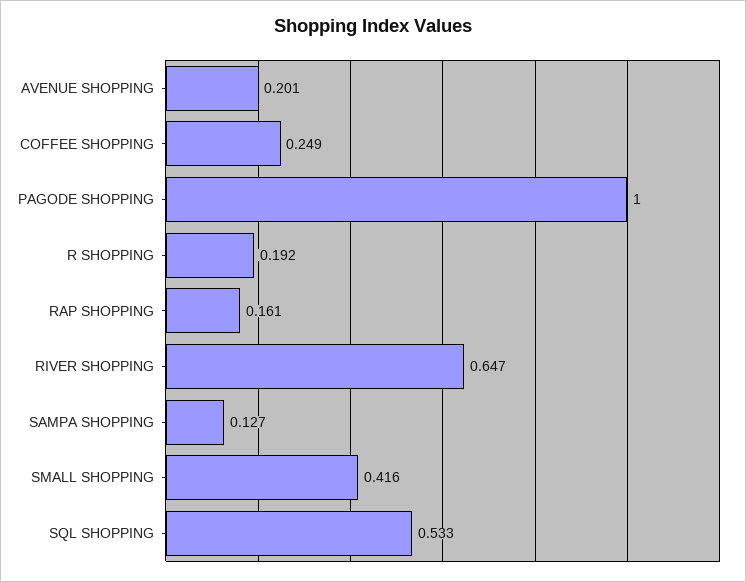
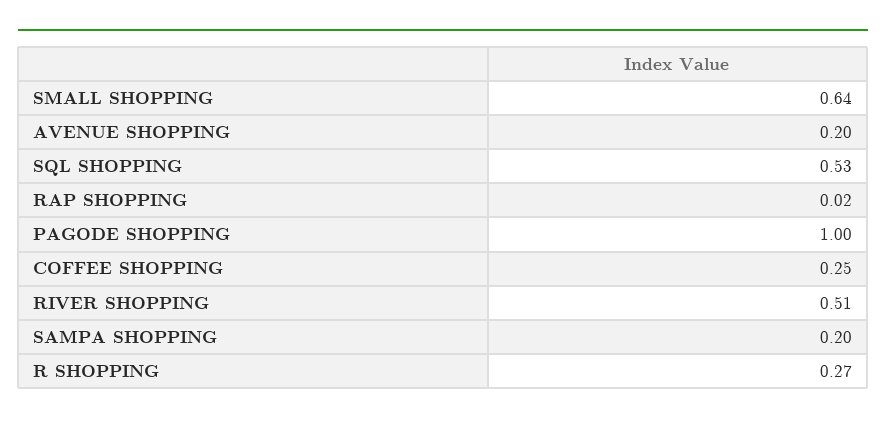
R SHOPPING: 0.192 -> 0.27
RAP SHOPPING: 0.161 -> 0.02
RIVER SHOPPING: 0.647 -> 0.51
SAMPA SHOPPING: 0.127 -> 0.2
SMALL SHOPPING: 0.416 -> 0.64

